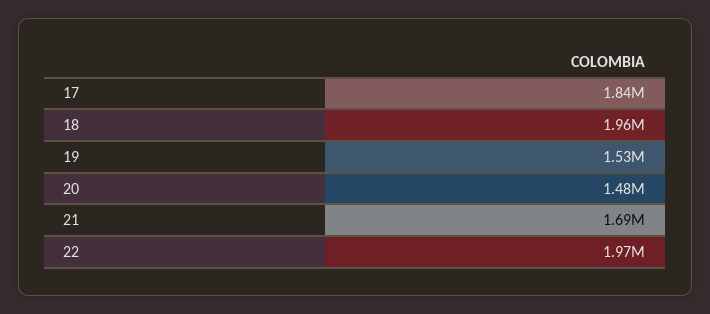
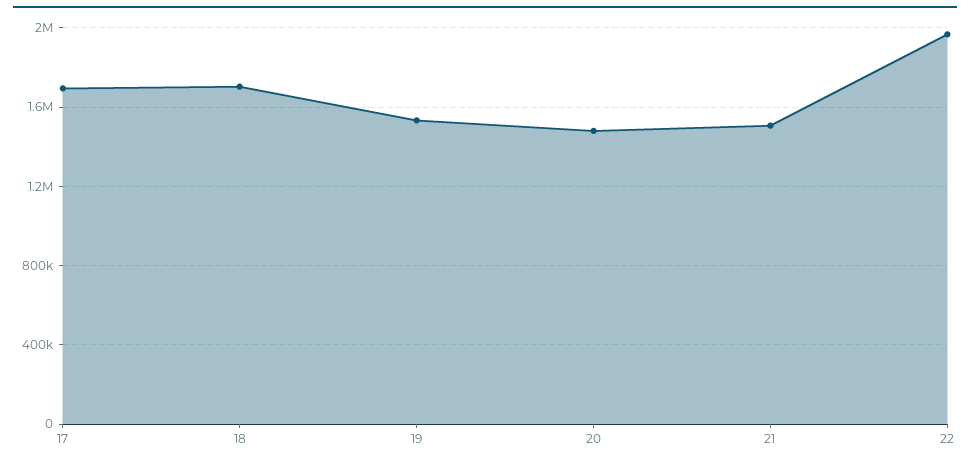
17: 1840000 -> 1700000
18: 1960000 -> 1700000
21: 1690000 -> 1500000

